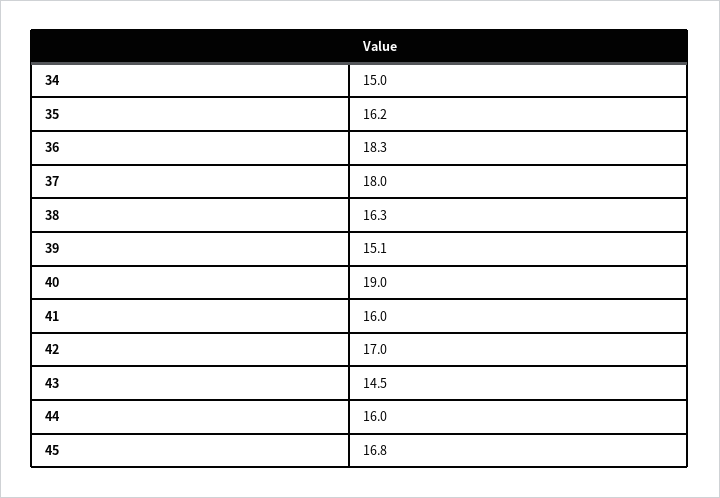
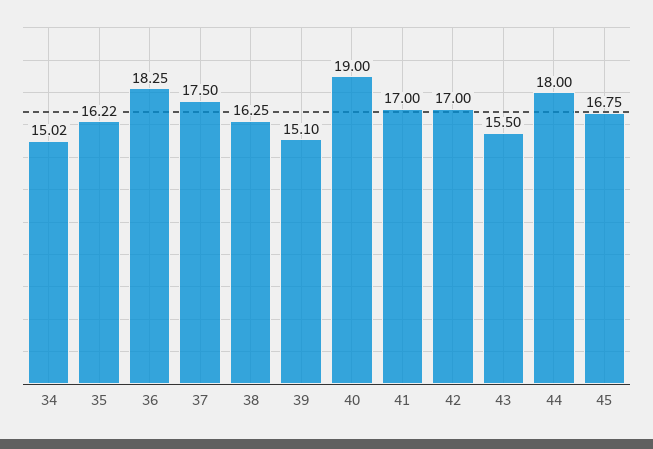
37: 18 -> 17.5
41: 16 -> 17
43: 14.5 -> 15.5
44: 16 -> 18

